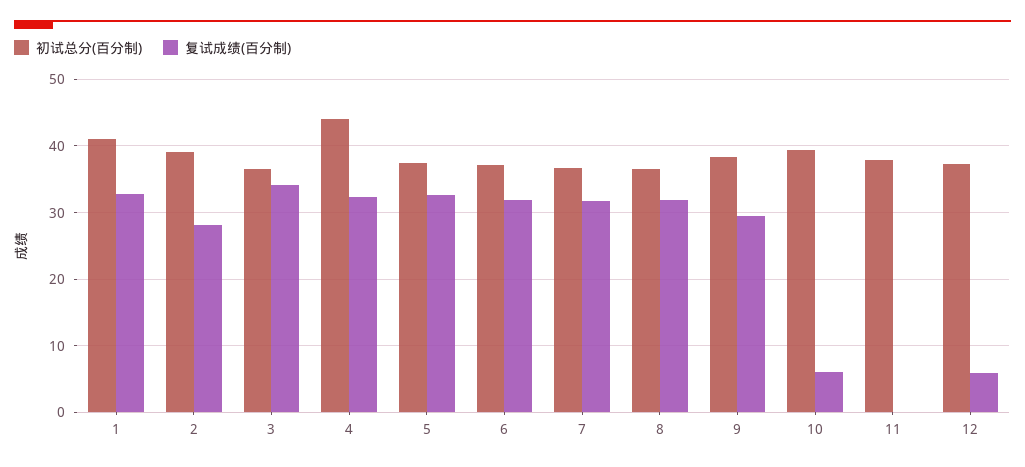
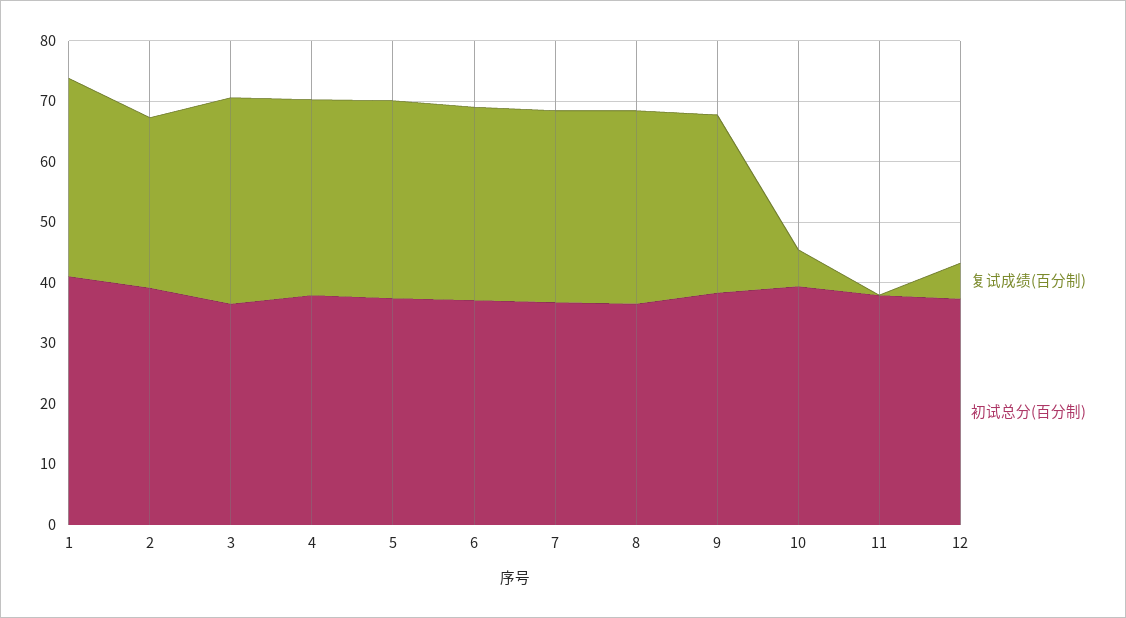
初试总分(百分制), 4: 44 -> 38

